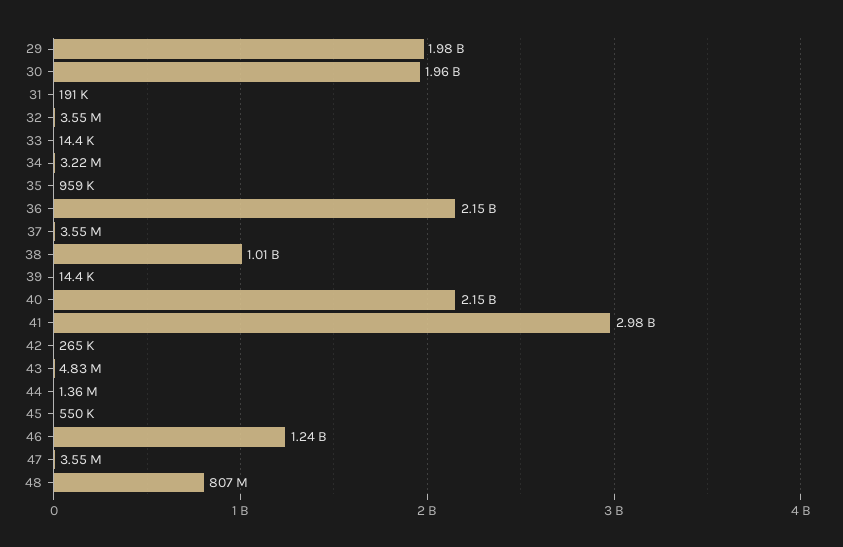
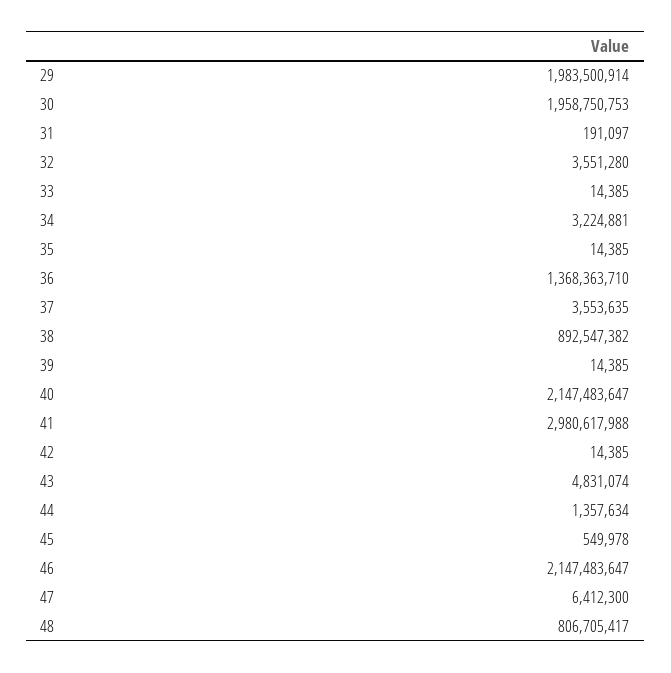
35: 959000 -> 14385
36: 2150000000 -> 1368363710
38: 1010000000 -> 892547382
42: 265000 -> 14385
46: 1240000000 -> 2147483647
47: 3550000 -> 6412300

